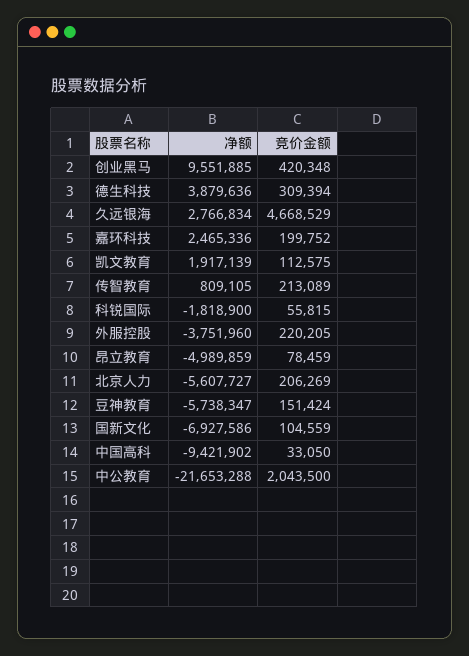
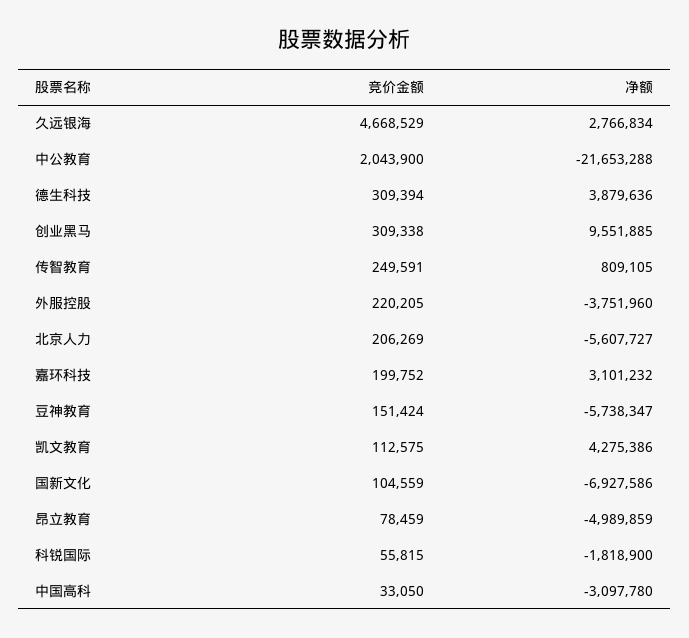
竞价金额, 创业黑马: 420348 -> 309338
净额, 嘉环科技: 2465336 -> 3101232
净额, 凯文教育: 1917139 -> 4275386
竞价金额, 传智教育: 213089 -> 249591
净额, 中国高科: -9421902 -> -3097780
竞价金额, 中公教育: 2043500 -> 2043900

